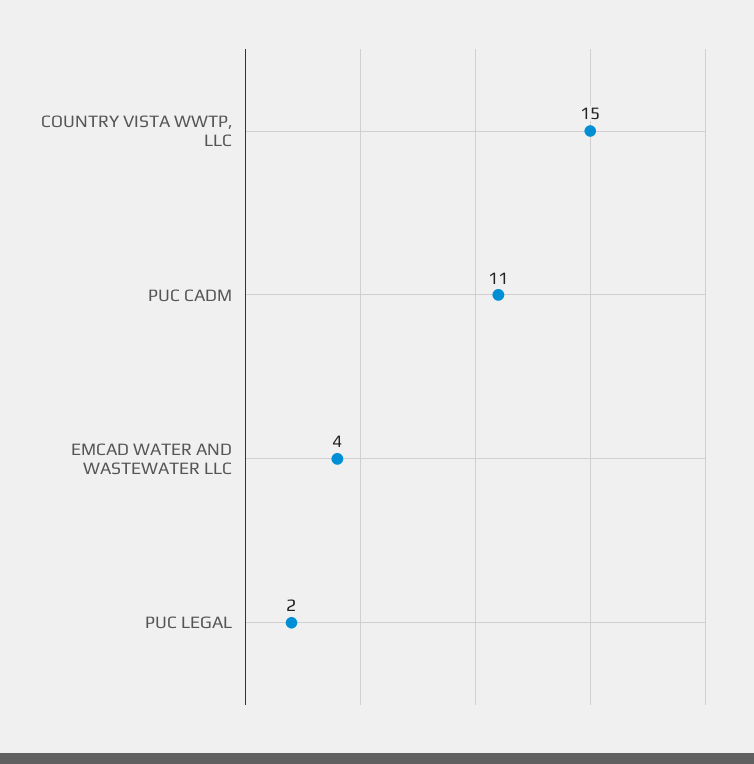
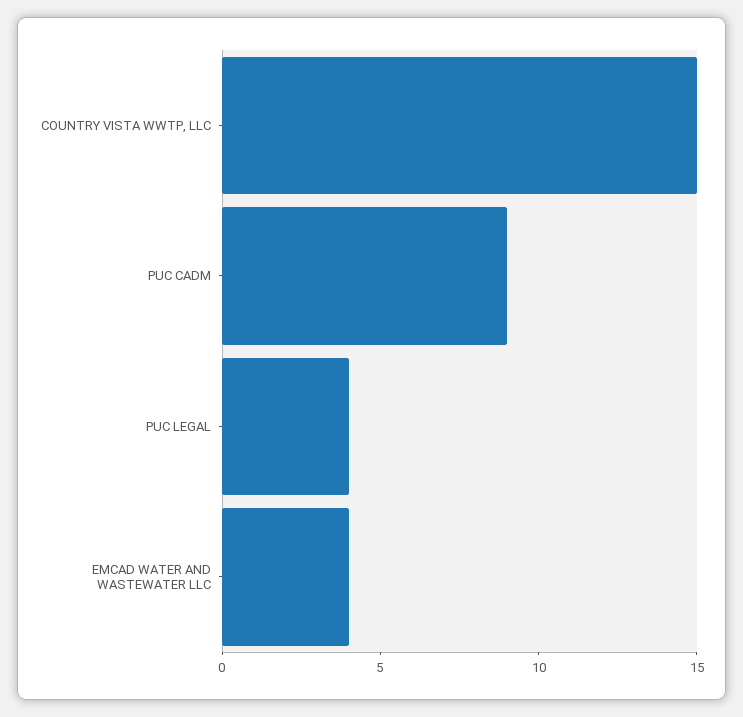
PUC CADM: 11 -> 9
PUC LEGAL: 2 -> 4

